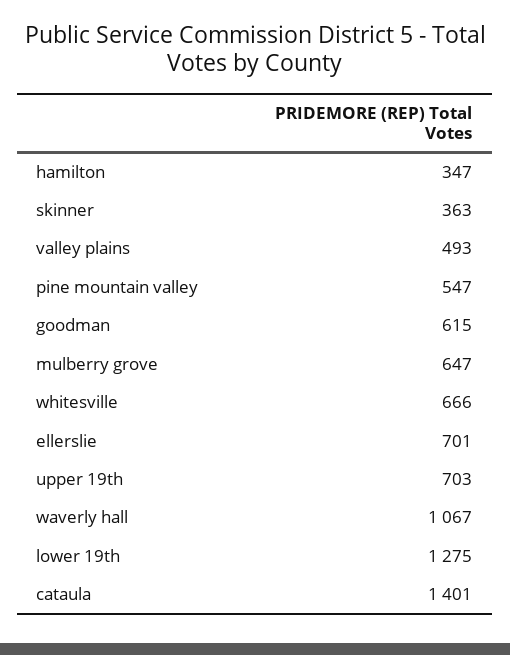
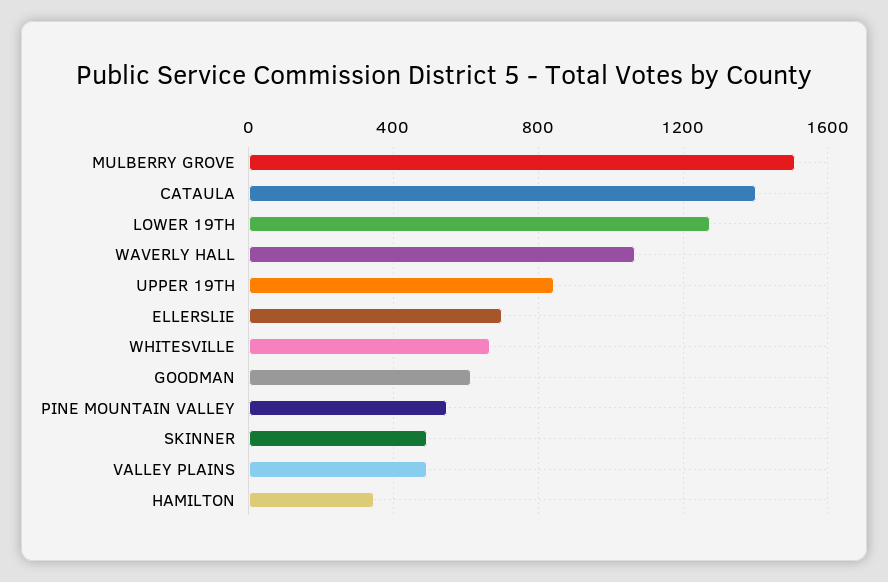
skinner: 363 -> 500
mulberry grove: 647 -> 1500
upper 19th: 703 -> 850

